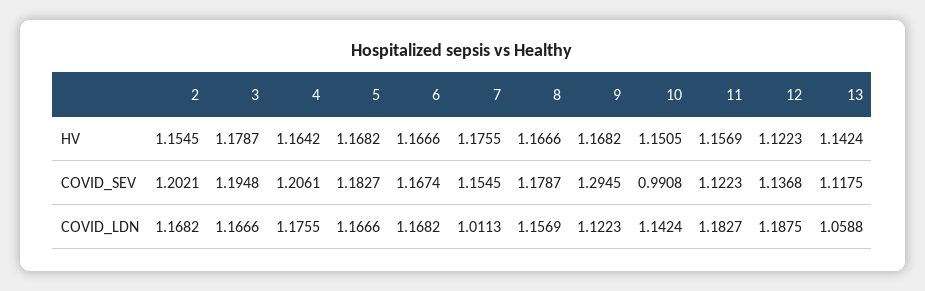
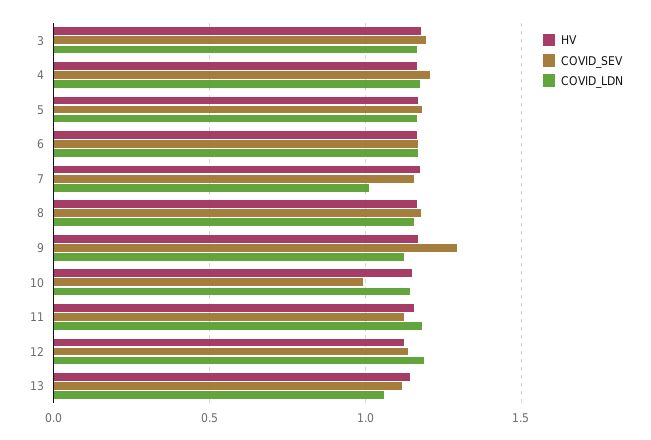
HV, 2: 1.1545 -> none
COVID_SEV, 2: 1.2021 -> none
COVID_LDN, 2: 1.1682 -> none

